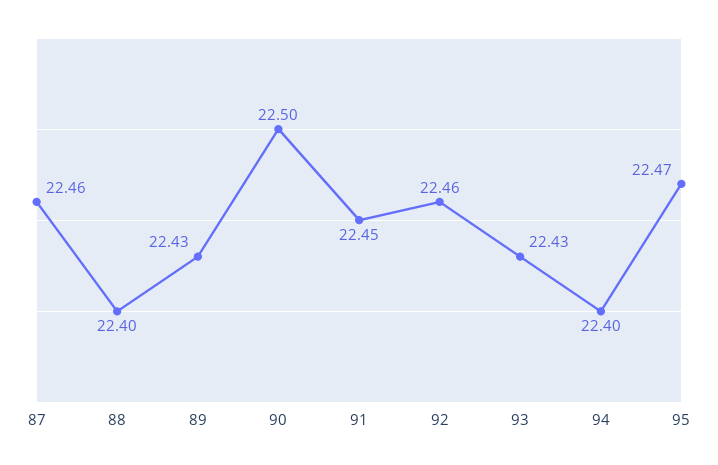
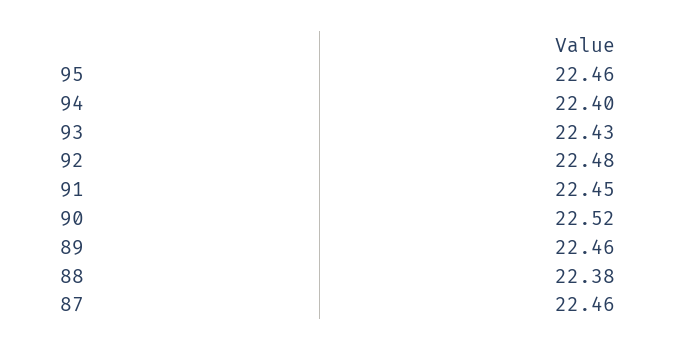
88: 22.4 -> 22.38
89: 22.43 -> 22.46
90: 22.5 -> 22.52
92: 22.46 -> 22.48
95: 22.47 -> 22.46

